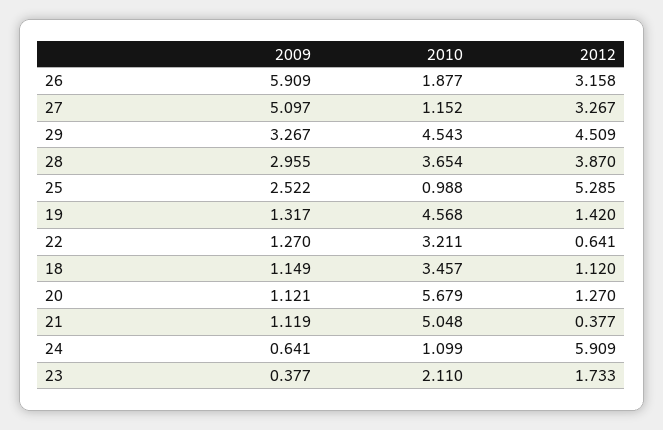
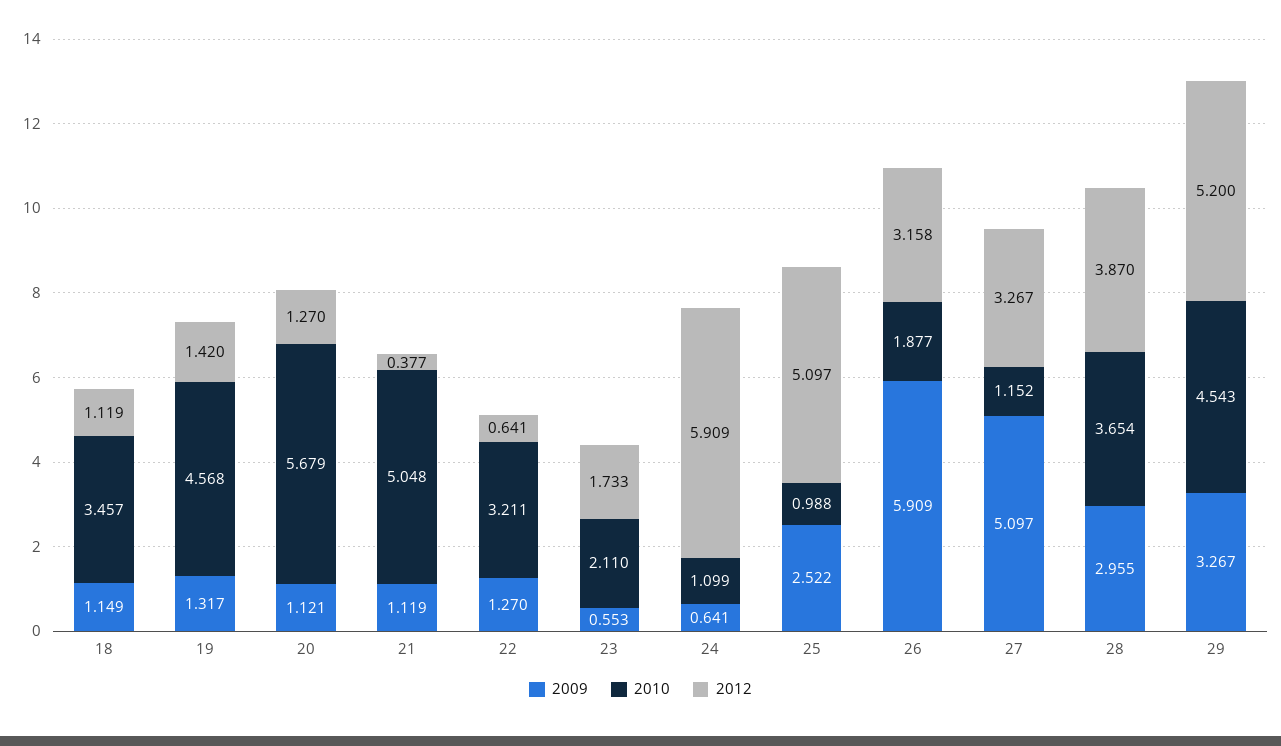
2012, 29: 4.509 -> 5.2
2012, 25: 5.285 -> 5.097
2012, 18: 1.12 -> 1.119
2009, 23: 0.377 -> 0.553

